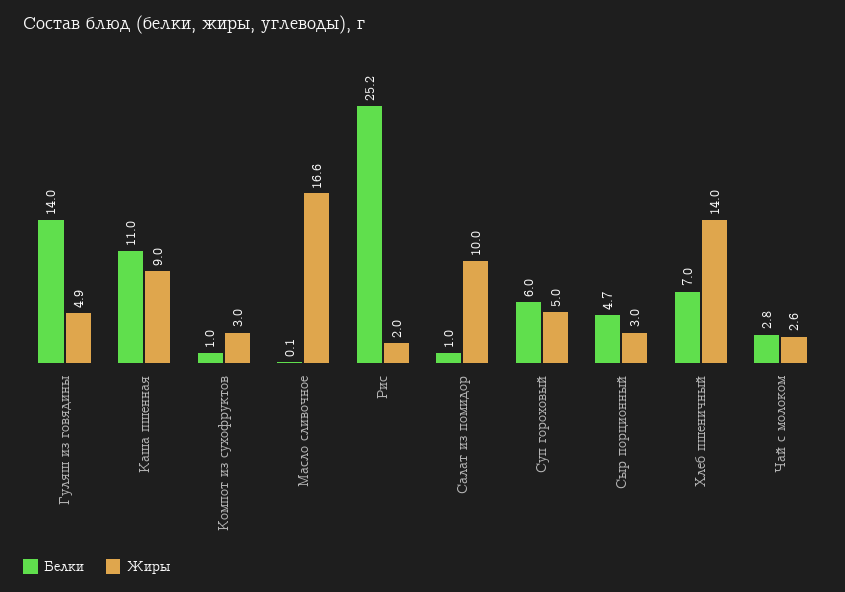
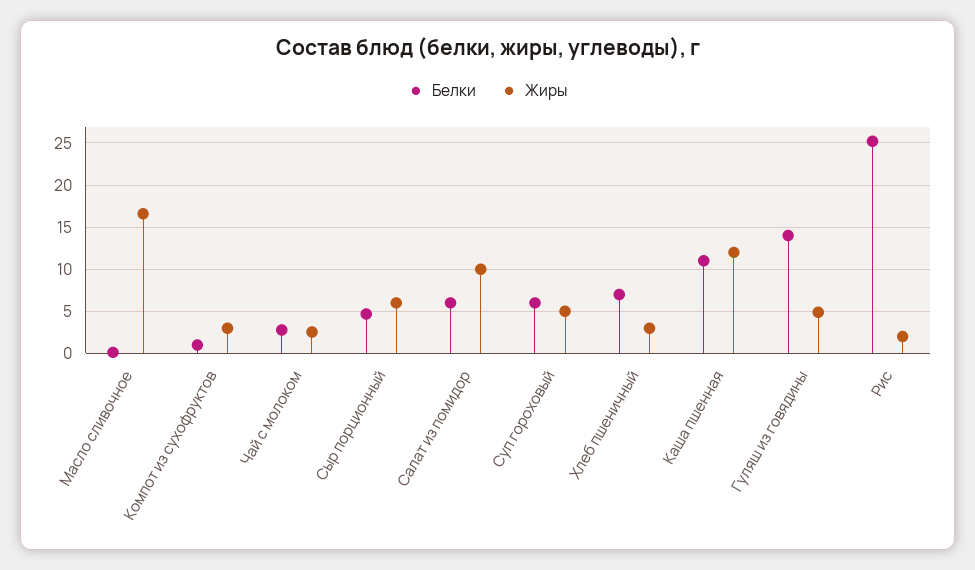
Жиры, Каша пшенная: 9 -> 12
Белки, Салат из помидор: 1 -> 6
Жиры, Сыр порционный: 3 -> 6
Жиры, Хлеб пшеничный: 14 -> 3

